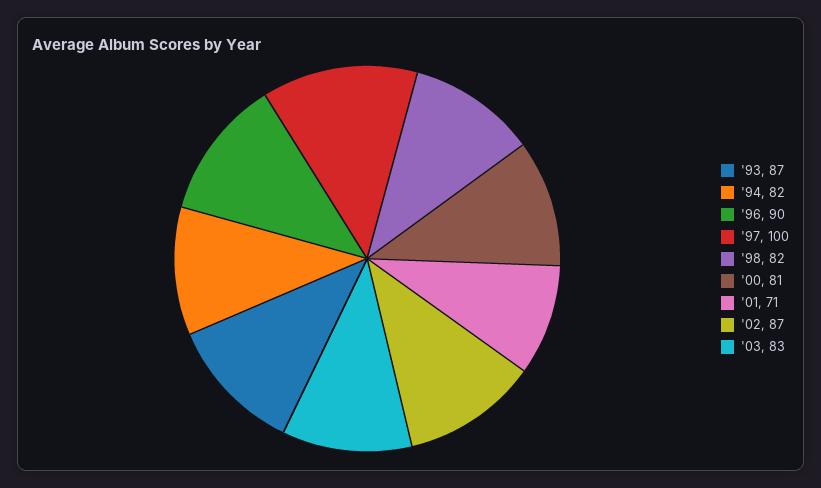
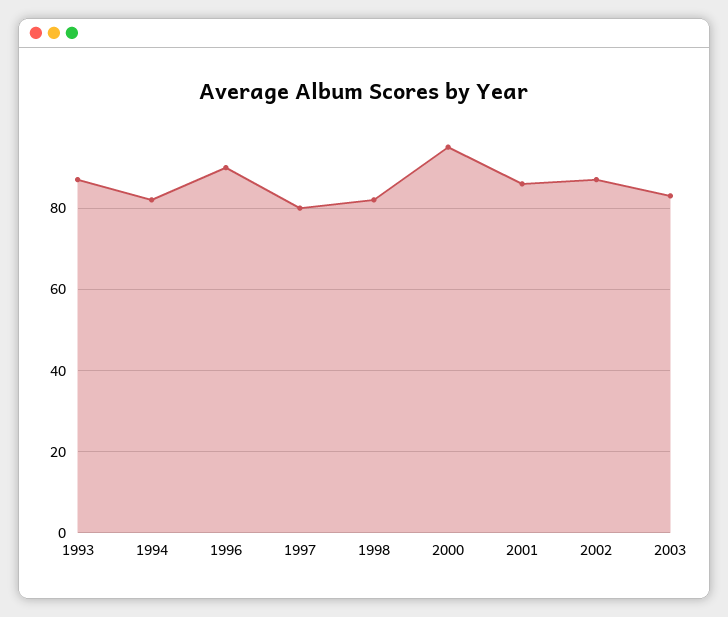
'97: 100 -> 80
'00: 81 -> 95
'01: 71 -> 85

